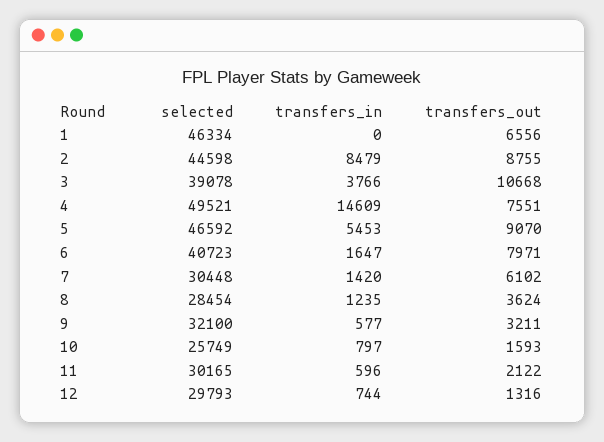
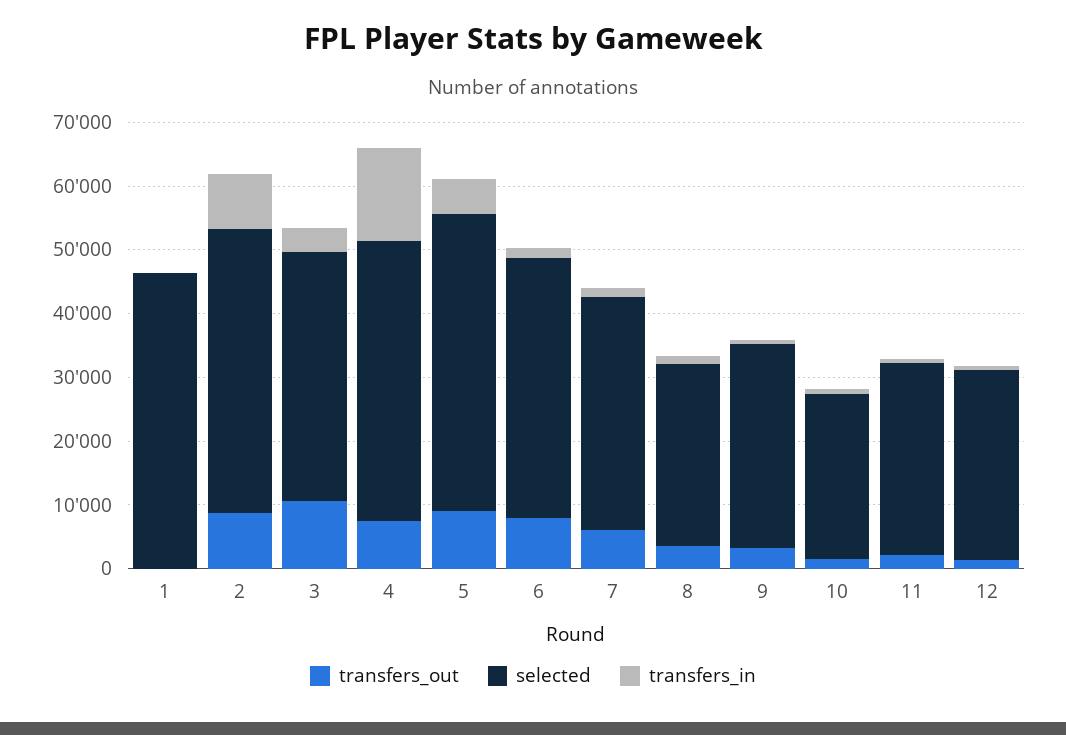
transfers_out, 1: 6556 -> 0
selected, 4: 49521 -> 44000
selected, 7: 30448 -> 36000

